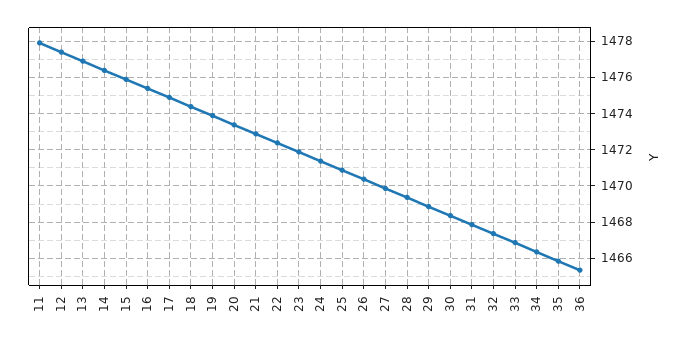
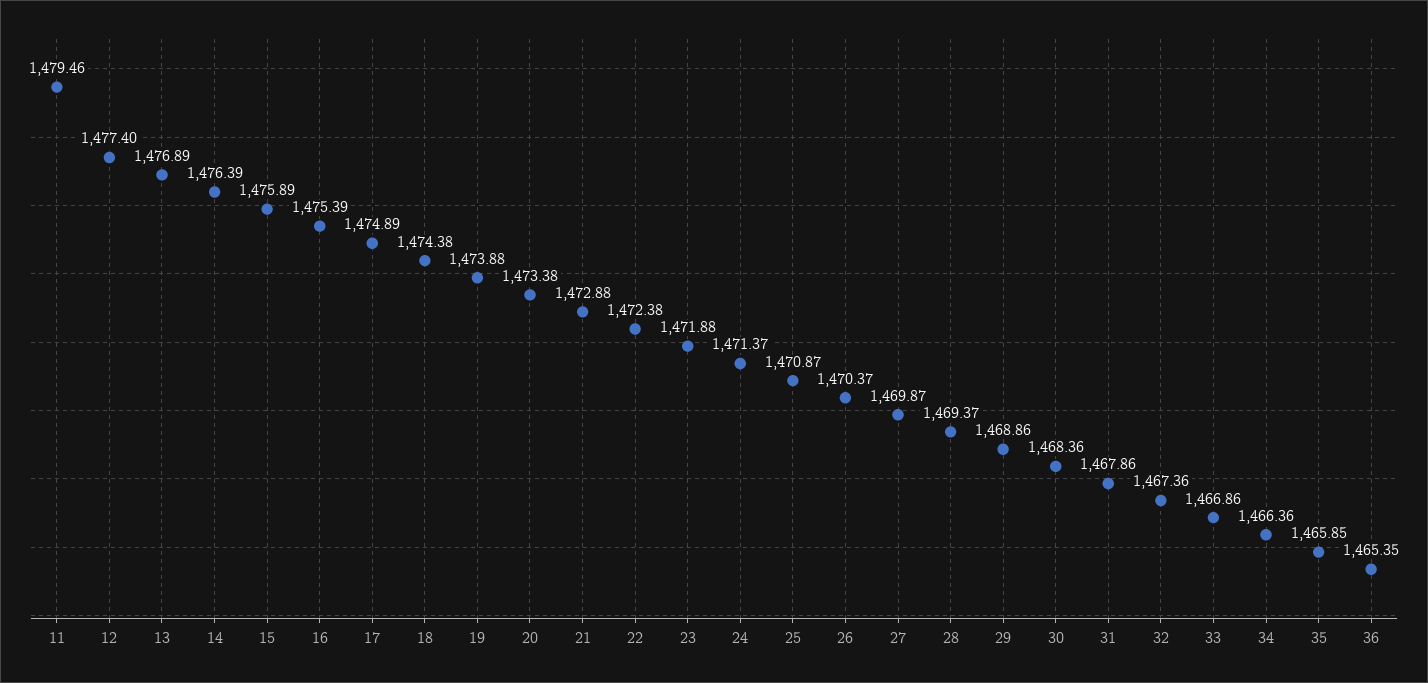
11: 1478 -> 1479.46

